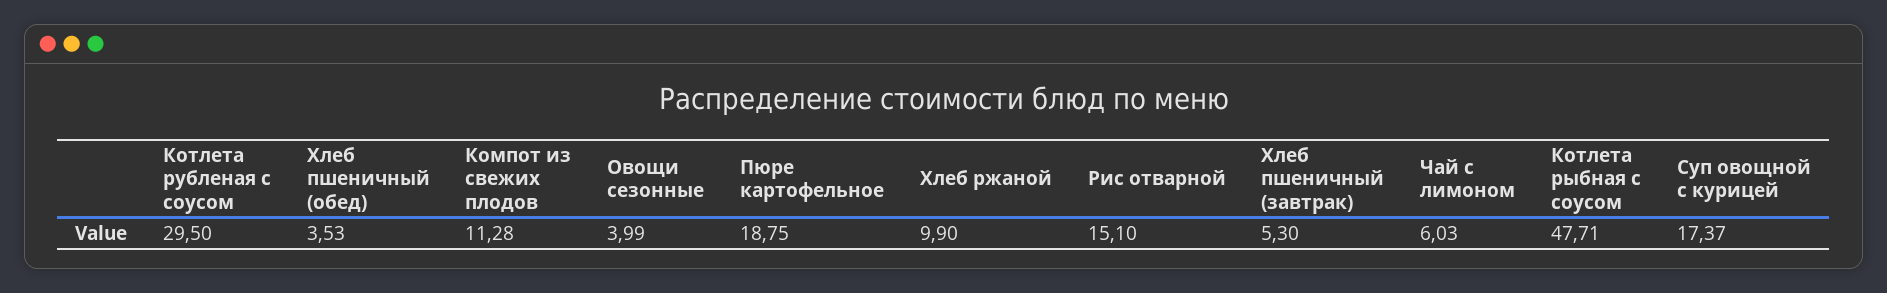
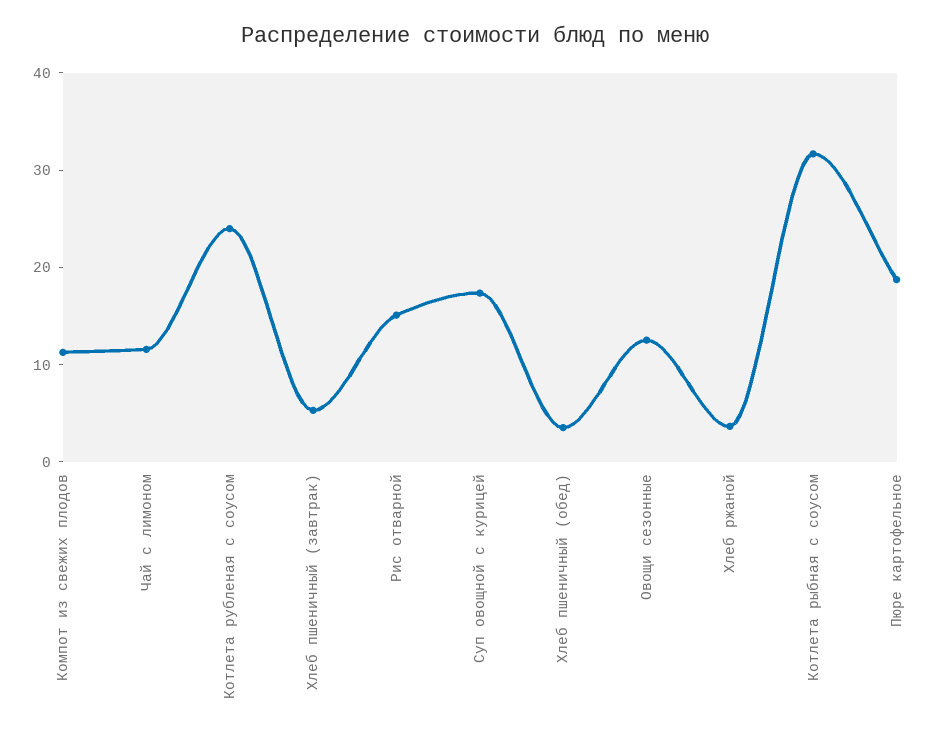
Котлета рубленая с соусом: 29.5 -> 24
Овощи сезонные: 3.99 -> 12
Хлеб ржаной: 9.9 -> 4
Чай с лимоном: 6.03 -> 12
Котлета рыбная с соусом: 47.71 -> 32

